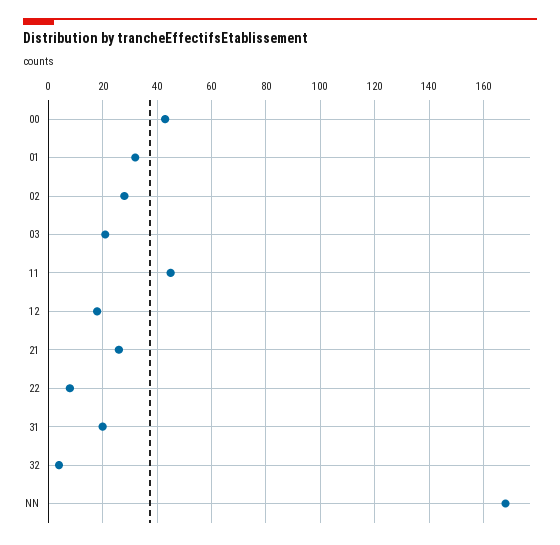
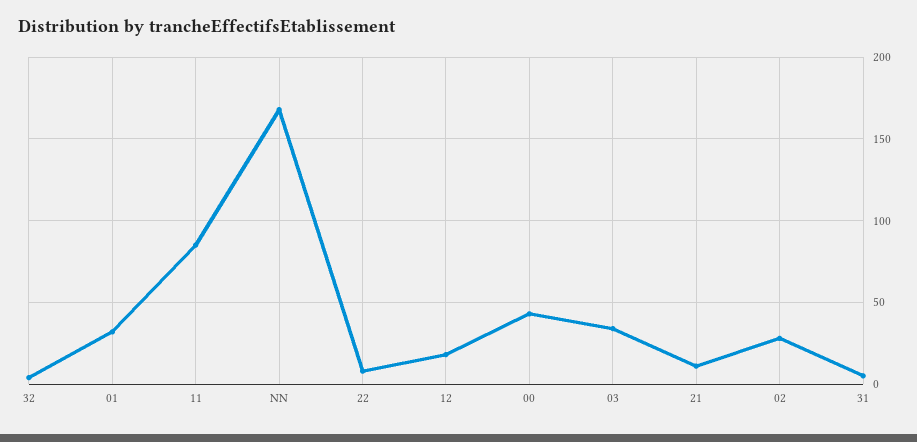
03: 20 -> 35
11: 45 -> 85
21: 25 -> 10
31: 20 -> 5

